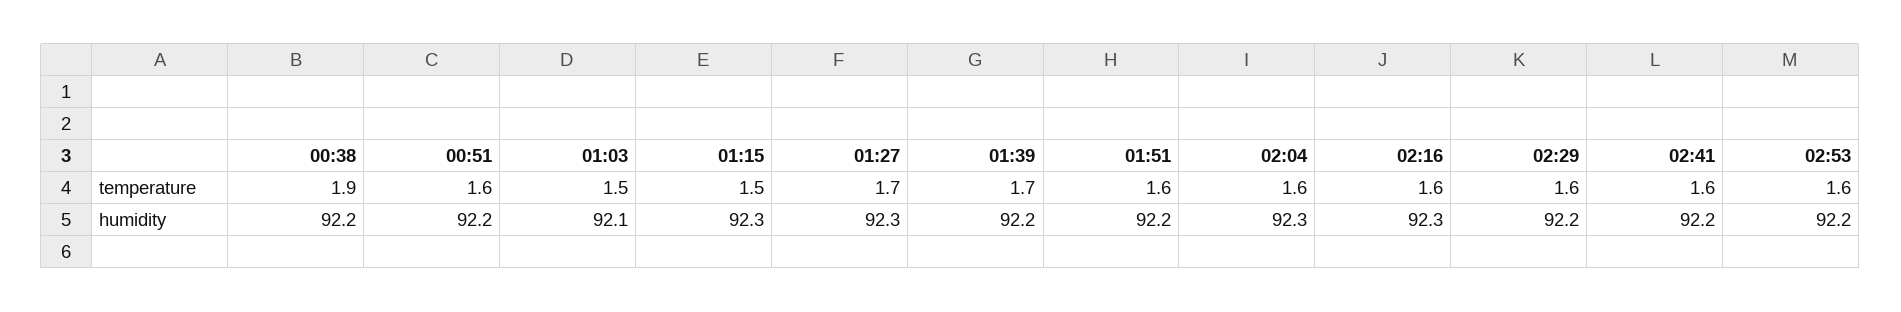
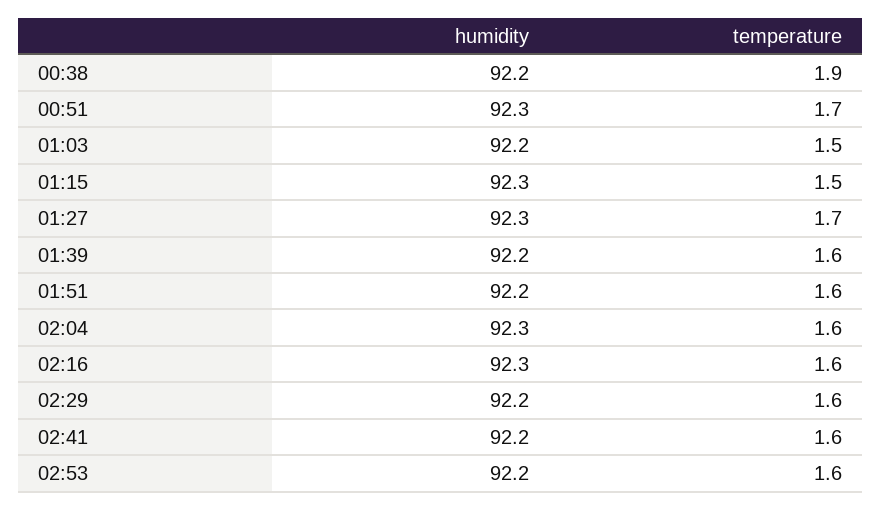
00:51, temperature: 1.6 -> 1.7
01:39, temperature: 1.7 -> 1.6
00:51, humidity: 92.2 -> 92.3
01:03, humidity: 92.1 -> 92.2

